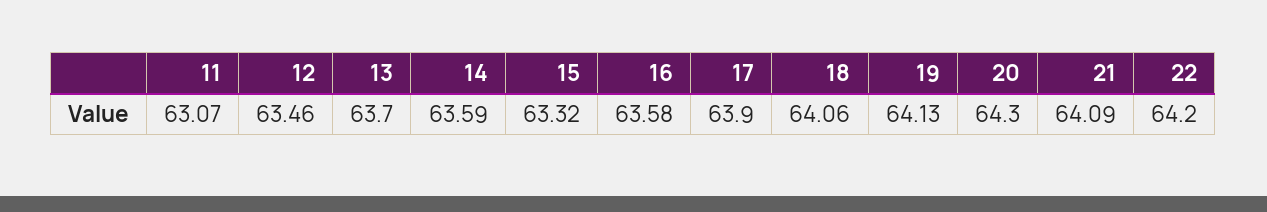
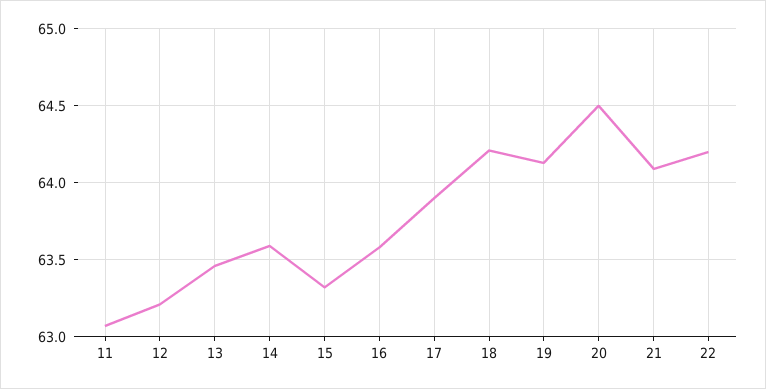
12: 63.46 -> 63.2
13: 63.7 -> 63.45
18: 64.06 -> 64.2
20: 64.3 -> 64.5

